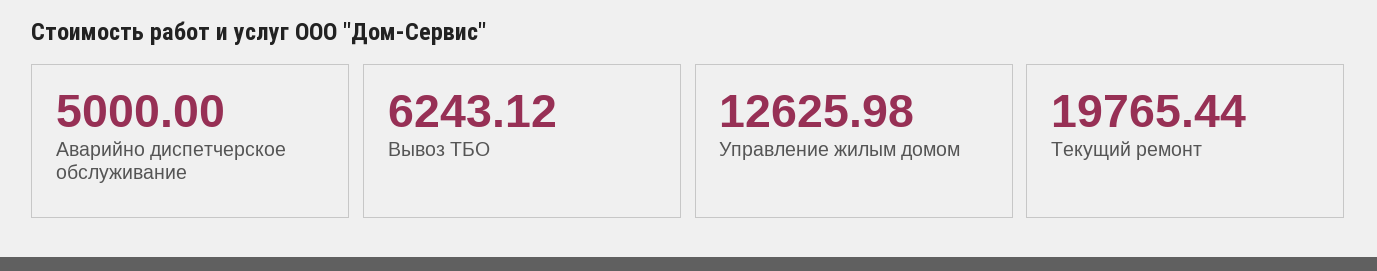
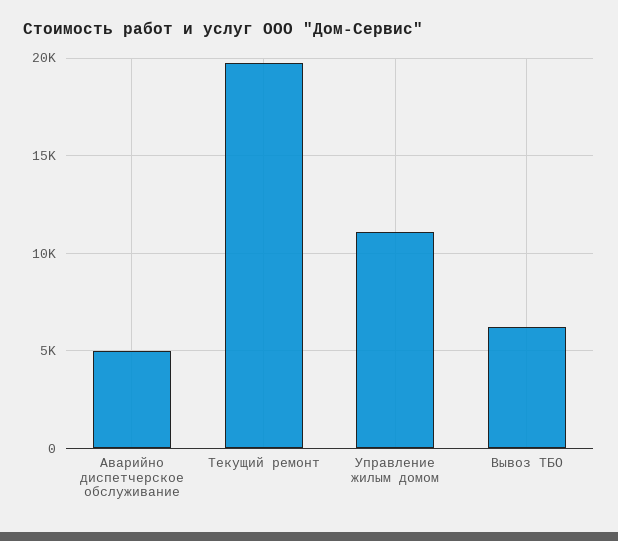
Управление жилым домом: 12625.98 -> 11000

